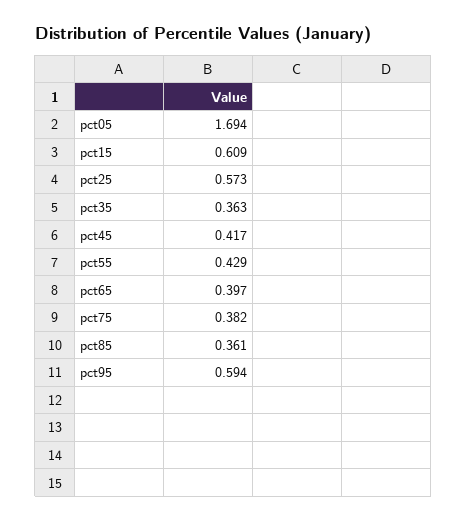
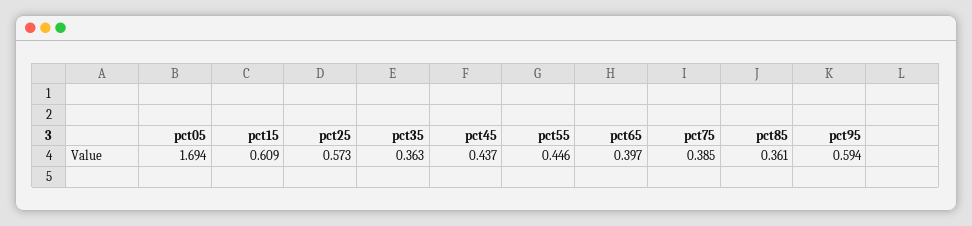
pct45: 0.417 -> 0.437
pct55: 0.429 -> 0.446
pct75: 0.382 -> 0.385

